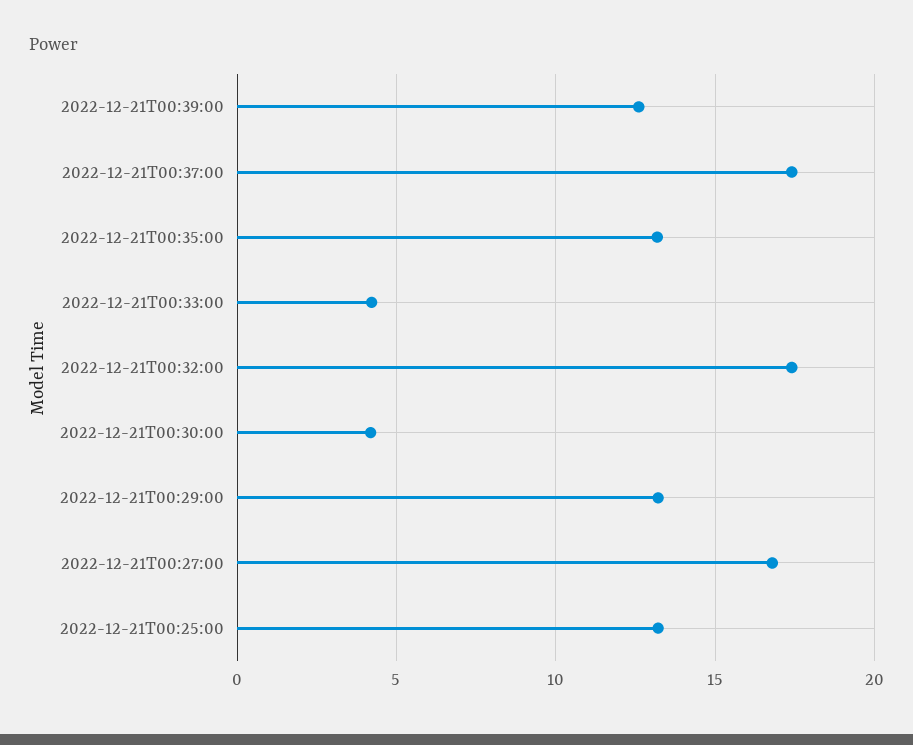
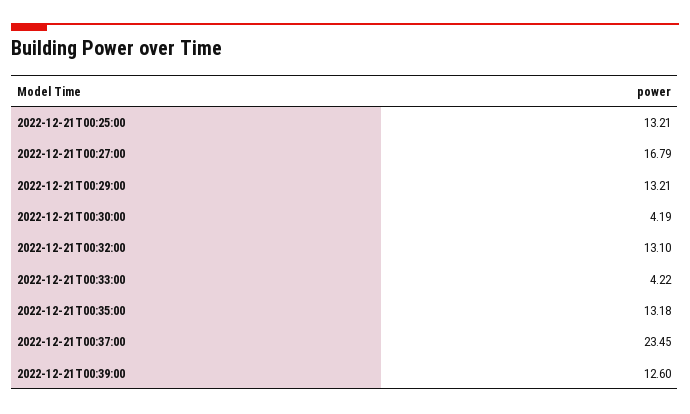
2022-12-21T00:37:00: 17.5 -> 23.45
2022-12-21T00:32:00: 17.5 -> 13.1

